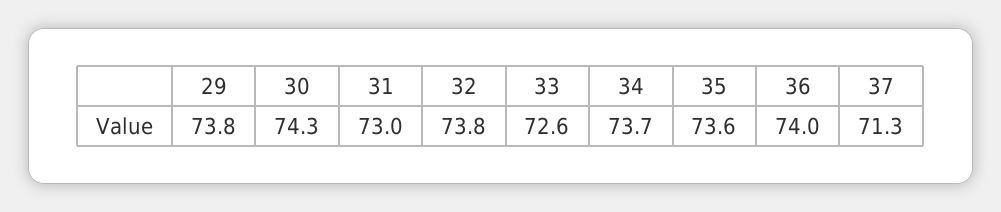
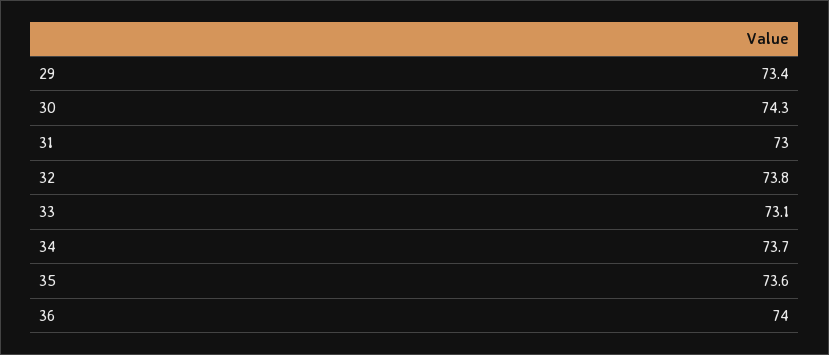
29: 73.8 -> 73.4
33: 72.6 -> 73.1
37: 71.3 -> none

